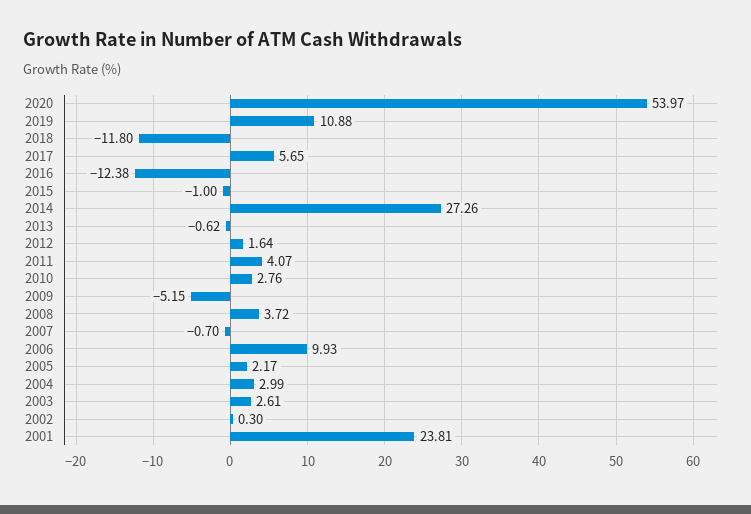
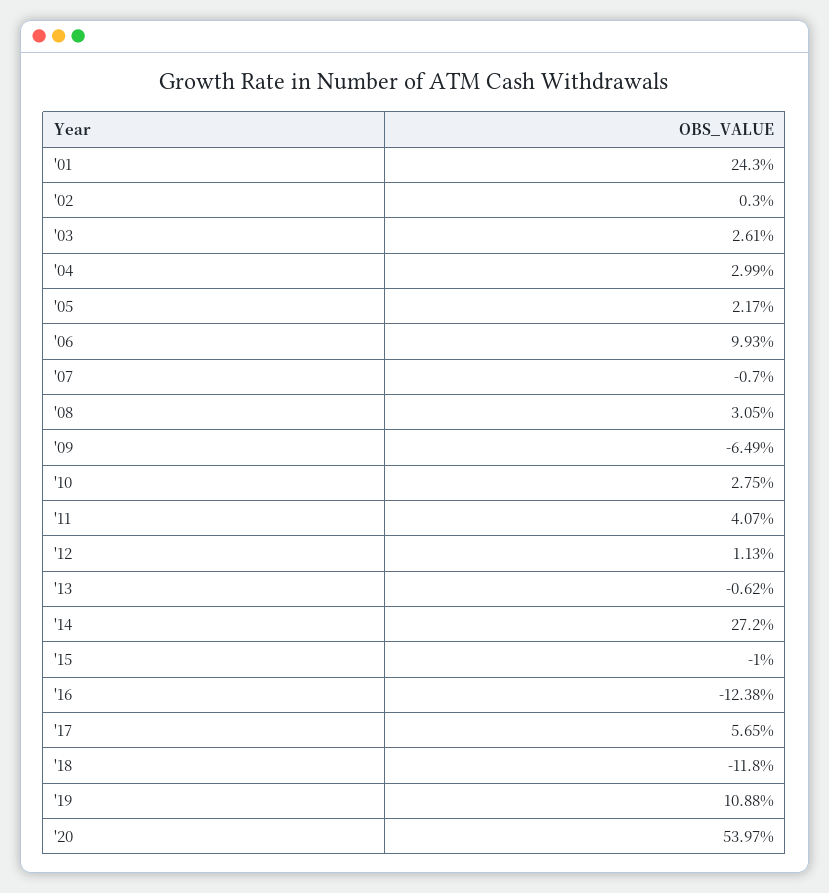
2014: 27.26 -> 27.2
2012: 1.64 -> 1.13
2010: 2.76 -> 2.75
2009: -5.15 -> -6.49
2008: 3.72 -> 3.05
2001: 23.81 -> 24.3

